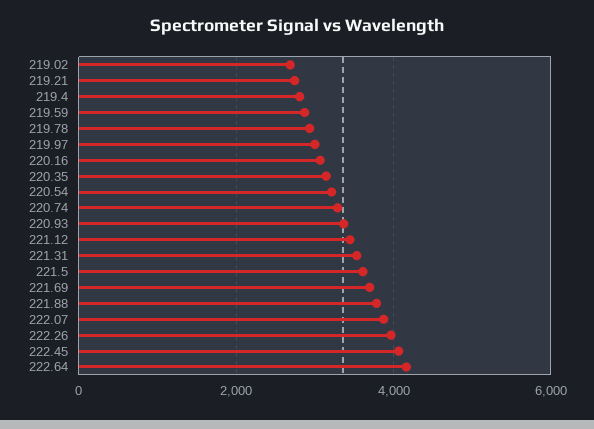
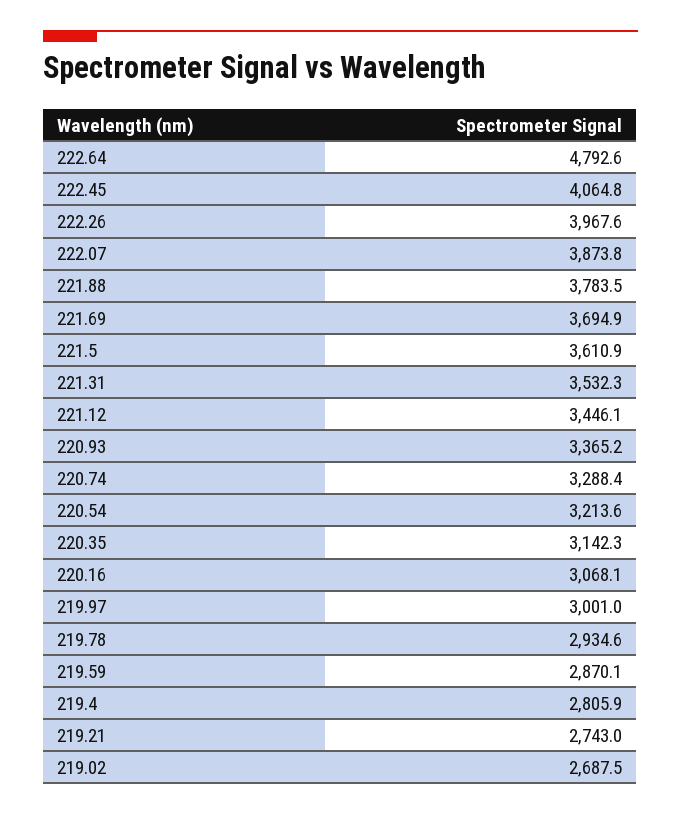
222.64: 4200 -> 4792.6

